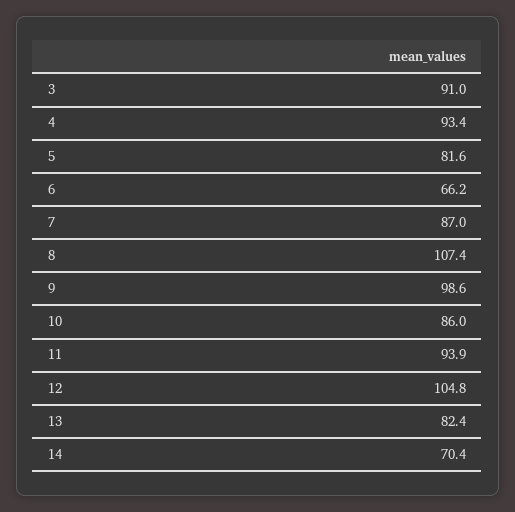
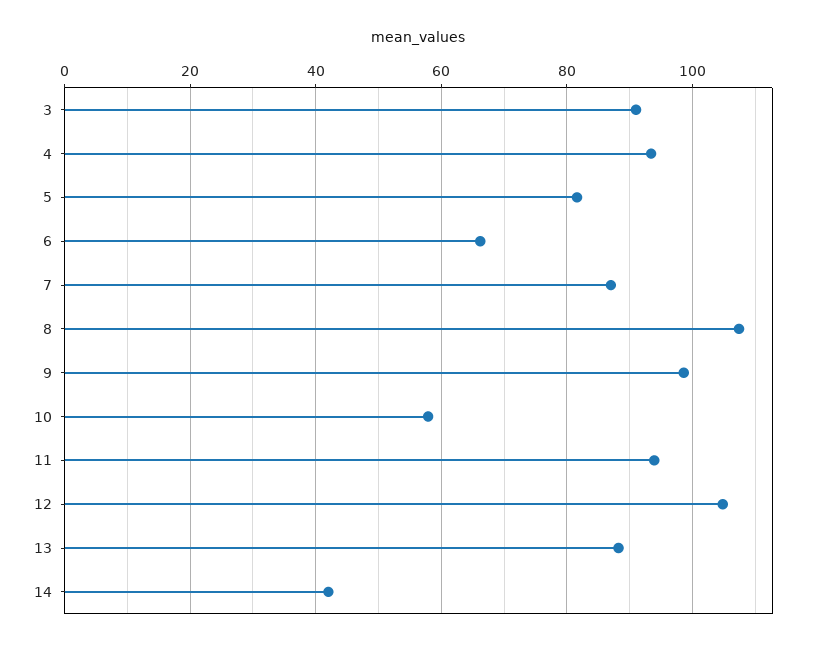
10: 86 -> 58
13: 82.4 -> 88
14: 70.4 -> 42

